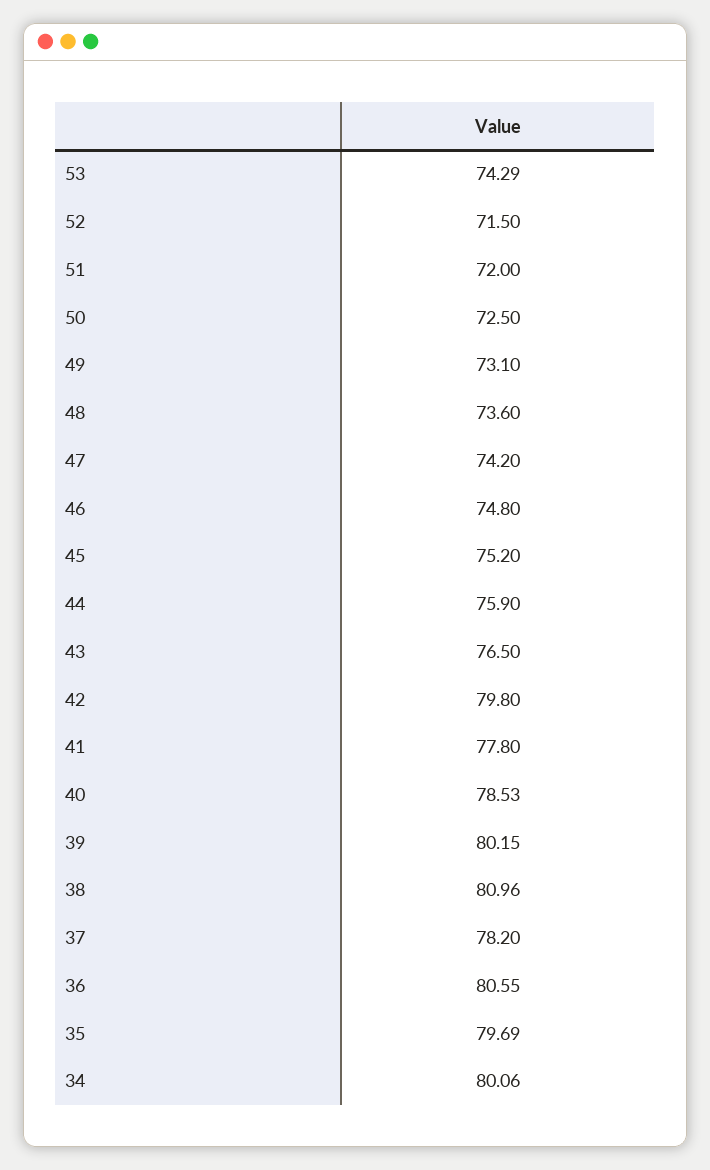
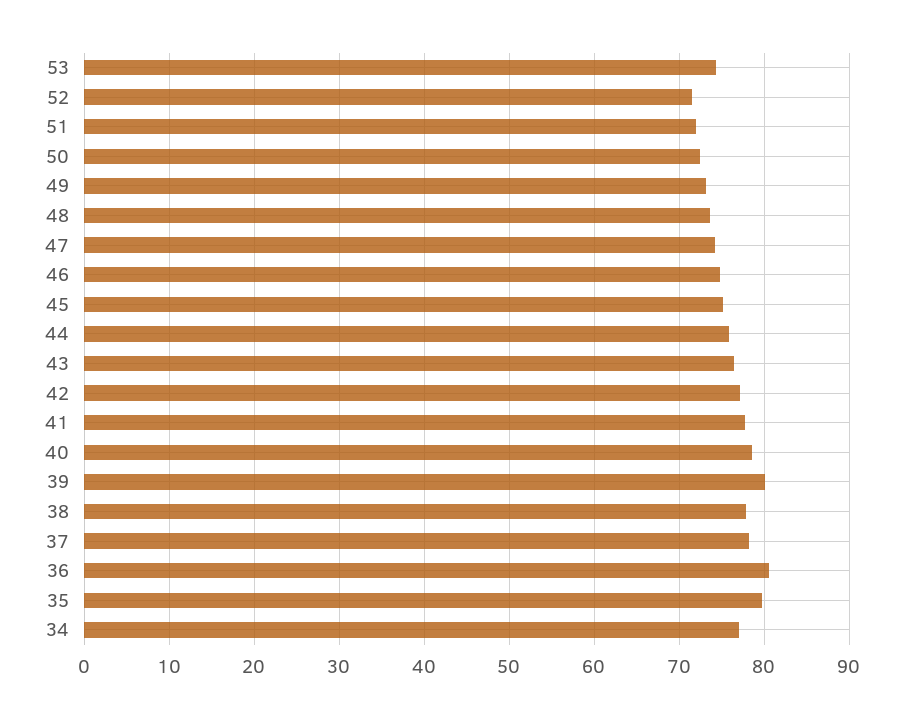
42: 79.8 -> 77
38: 80.96 -> 78
34: 80.06 -> 77

